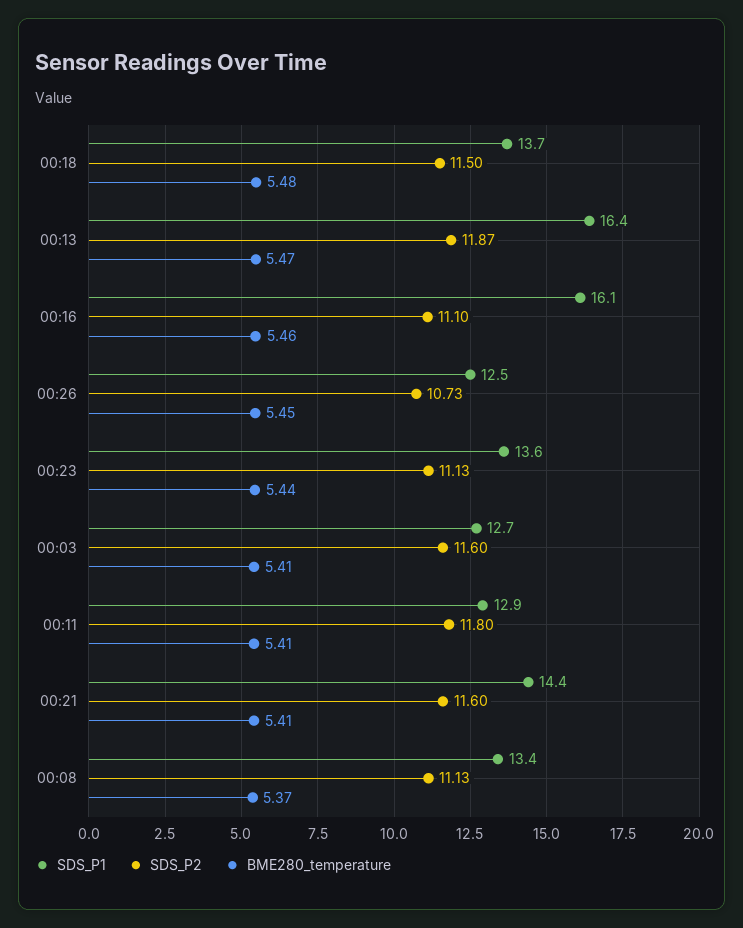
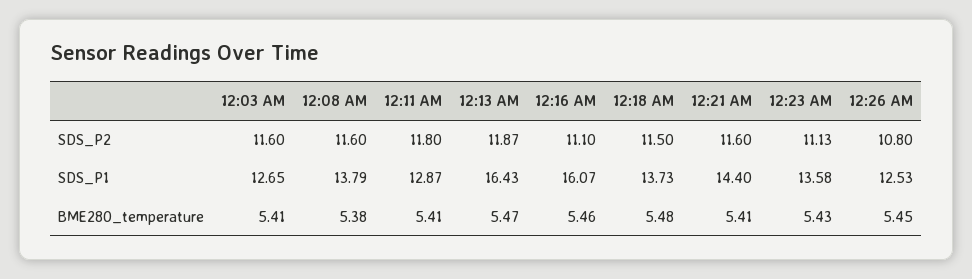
SDS_P2, 00:26: 10.73 -> 10.8
BME280_temperature, 00:23: 5.44 -> 5.43
SDS_P1, 00:08: 13.4 -> 13.79
SDS_P2, 00:08: 11.13 -> 11.6
BME280_temperature, 00:08: 5.37 -> 5.38

